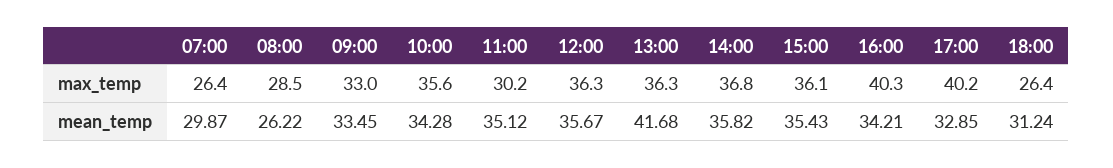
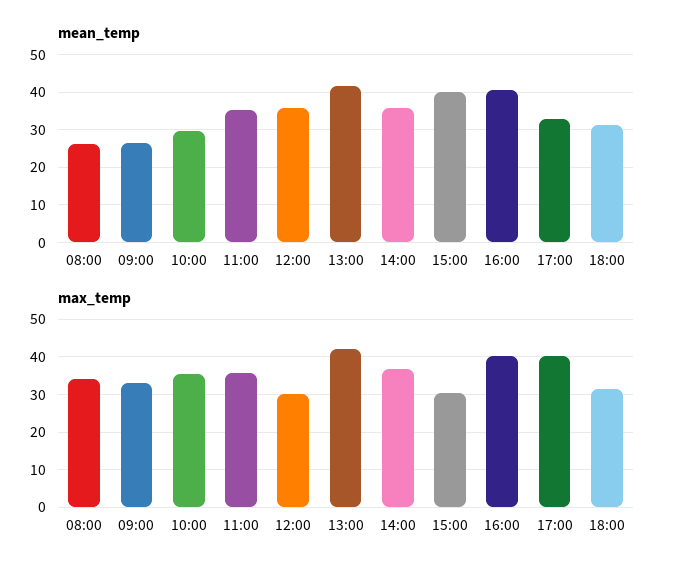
max_temp, 07:00: 26.4 -> none
max_temp, 08:00: 28.5 -> 34
max_temp, 11:00: 30.2 -> 36
max_temp, 12:00: 36.3 -> 30
max_temp, 13:00: 36.3 -> 42
max_temp, 15:00: 36.1 -> 30
max_temp, 18:00: 26.4 -> 32
mean_temp, 07:00: 29.87 -> none
mean_temp, 09:00: 33.45 -> 26
mean_temp, 10:00: 34.28 -> 30
mean_temp, 15:00: 35.43 -> 40
mean_temp, 16:00: 34.21 -> 40

